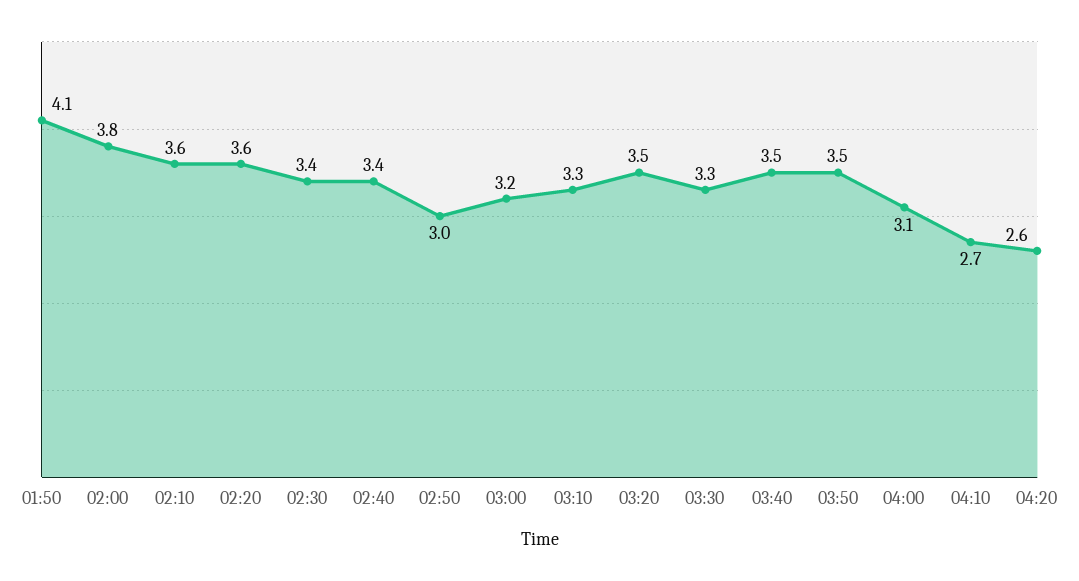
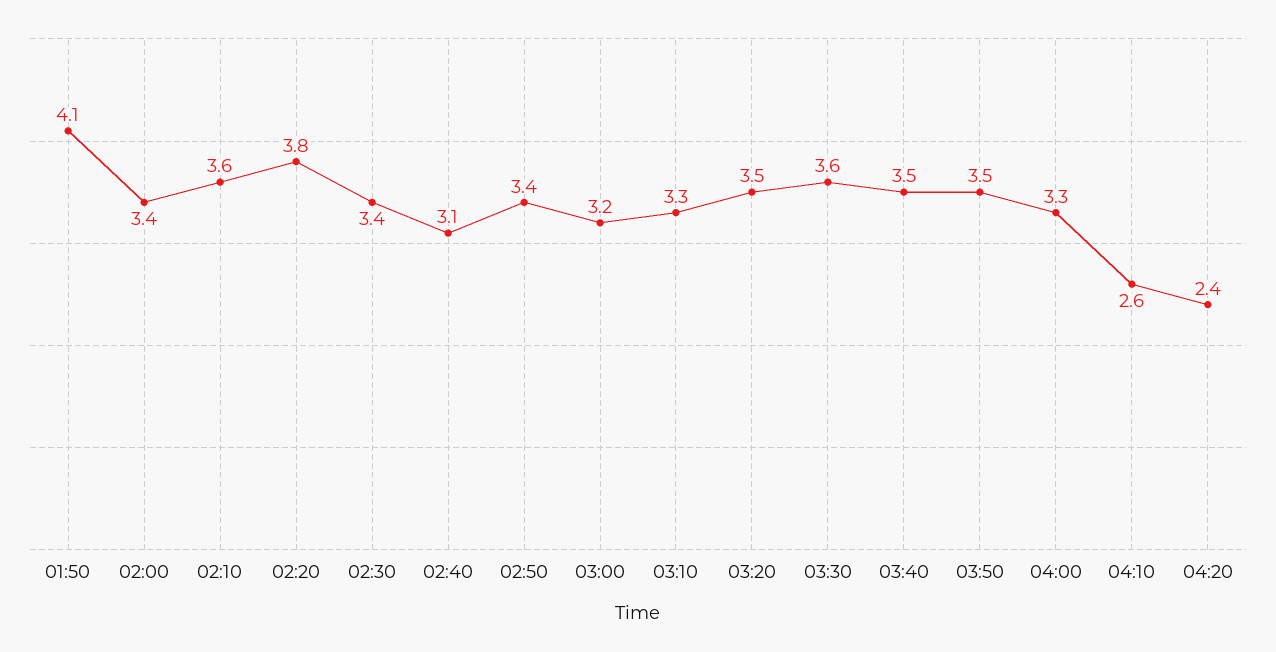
02:00: 3.8 -> 3.4
02:20: 3.6 -> 3.8
02:40: 3.4 -> 3.1
02:50: 3 -> 3.4
03:30: 3.3 -> 3.6
04:00: 3.1 -> 3.3
04:10: 2.7 -> 2.6
04:20: 2.6 -> 2.4

